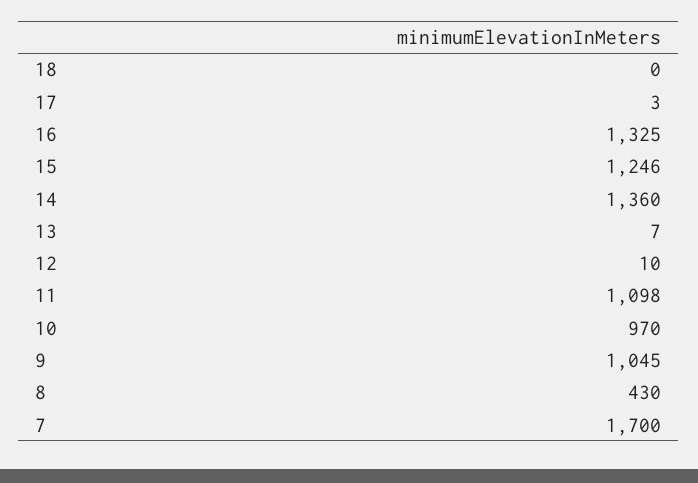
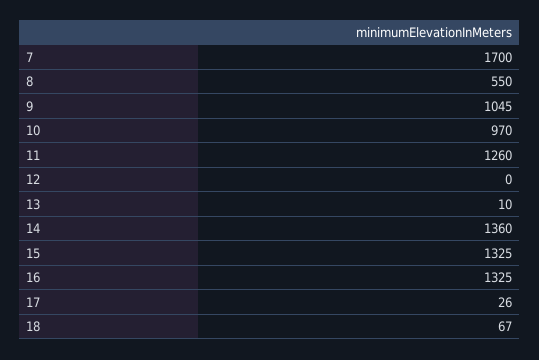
18: 0 -> 67
17: 3 -> 26
15: 1246 -> 1325
13: 7 -> 10
12: 10 -> 0
11: 1098 -> 1260
8: 430 -> 550

